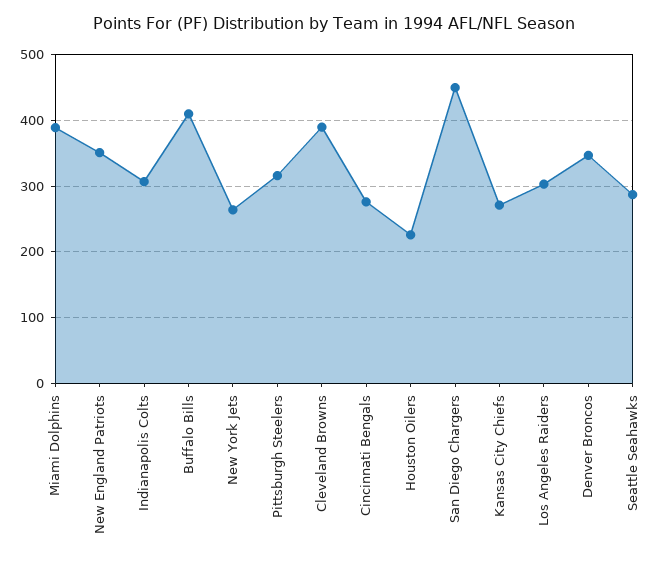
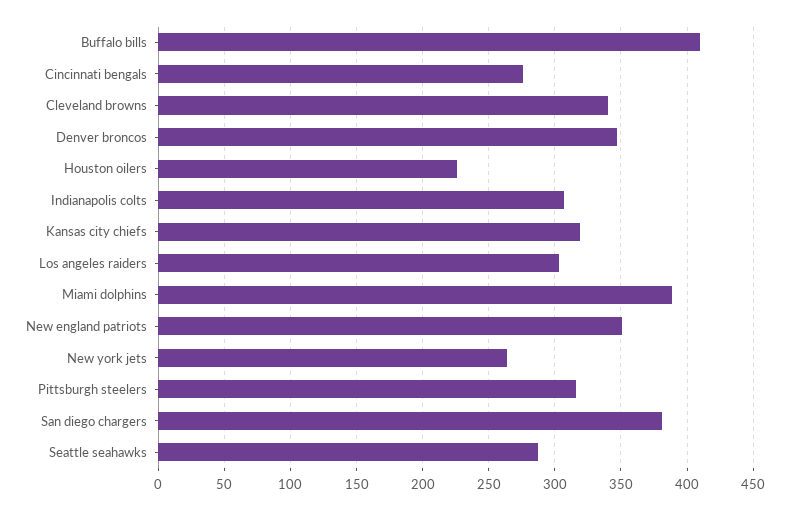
Cleveland Browns: 390 -> 340
San Diego Chargers: 450 -> 380
Kansas City Chiefs: 270 -> 320

